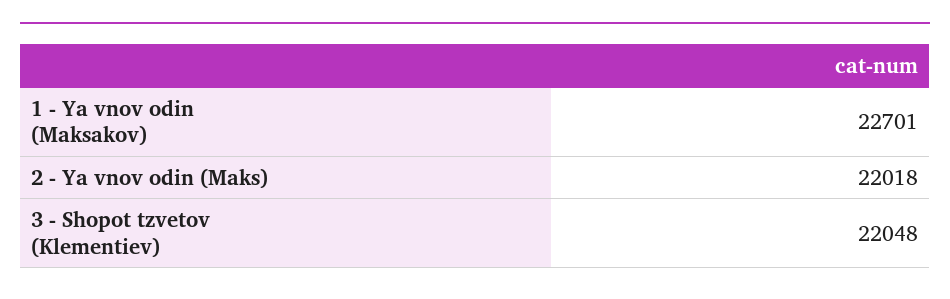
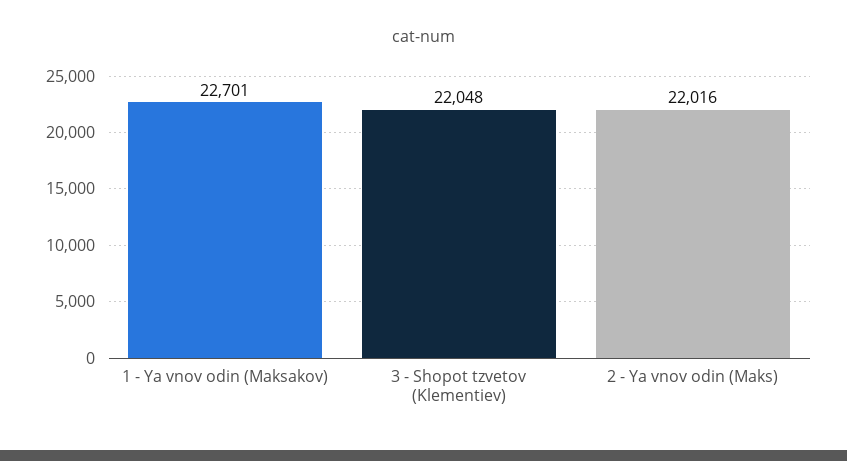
2 - Ya vnov odin (Maks): 22018 -> 22016

